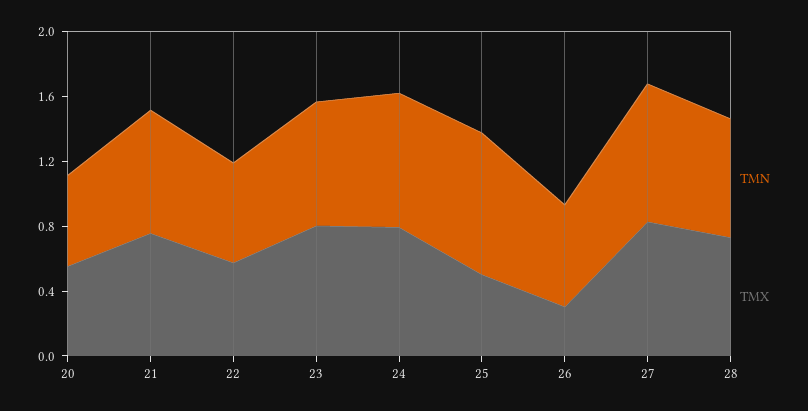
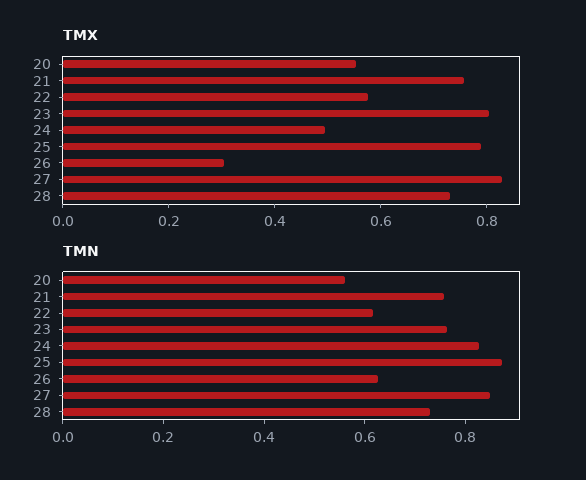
TMX, 24: 0.8 -> 0.5
TMX, 25: 0.5 -> 0.8

